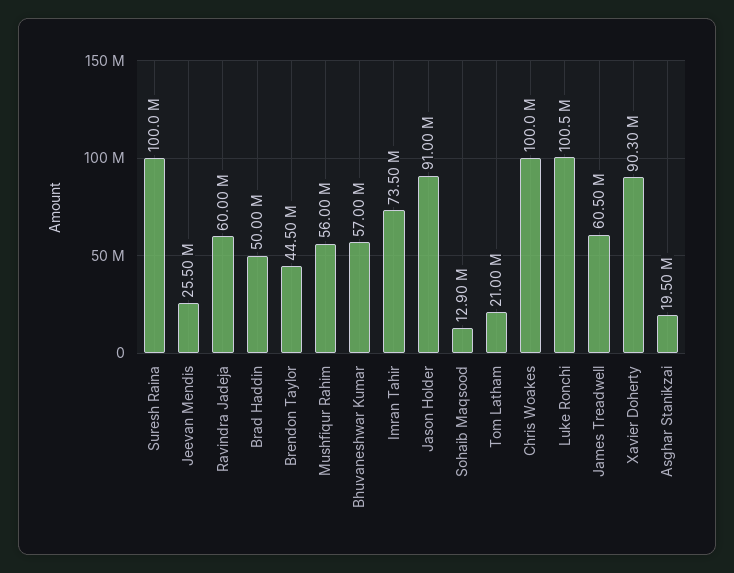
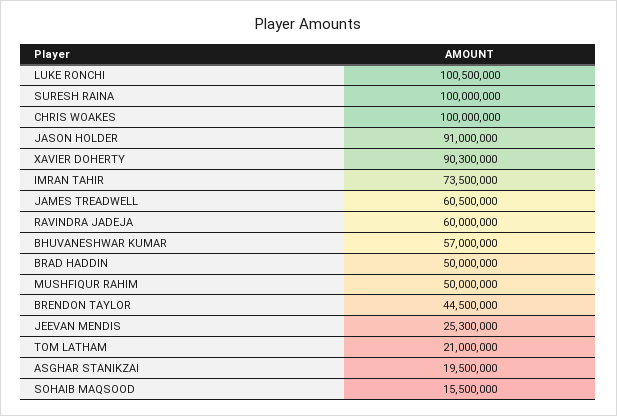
Jeevan Mendis: 25500000 -> 25300000
Mushfiqur Rahim: 56000000 -> 50000000
Sohaib Maqsood: 12900000 -> 15500000

